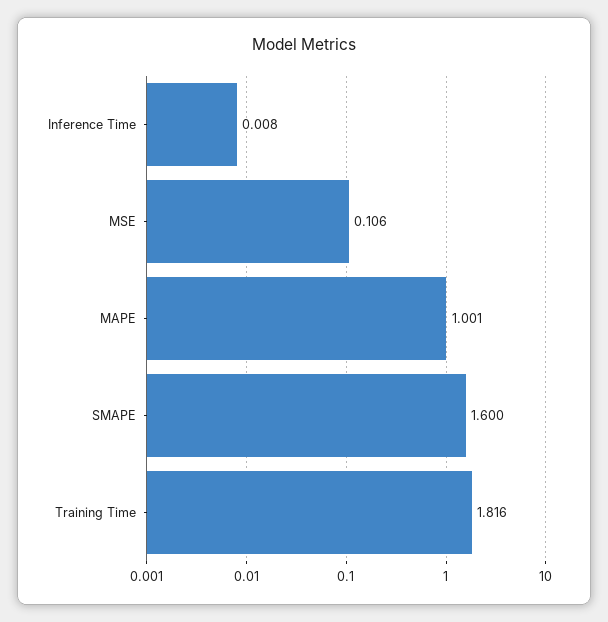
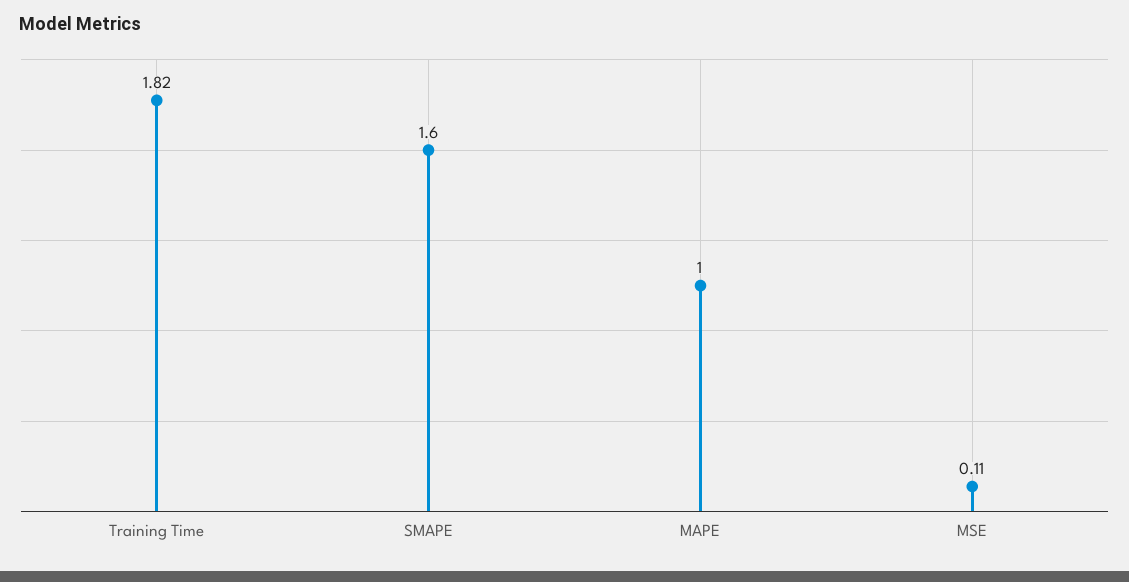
Inference Time: 0.008 -> none

